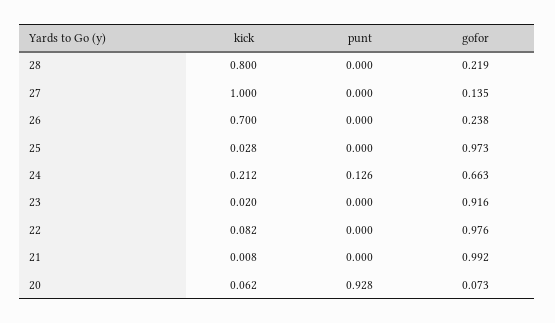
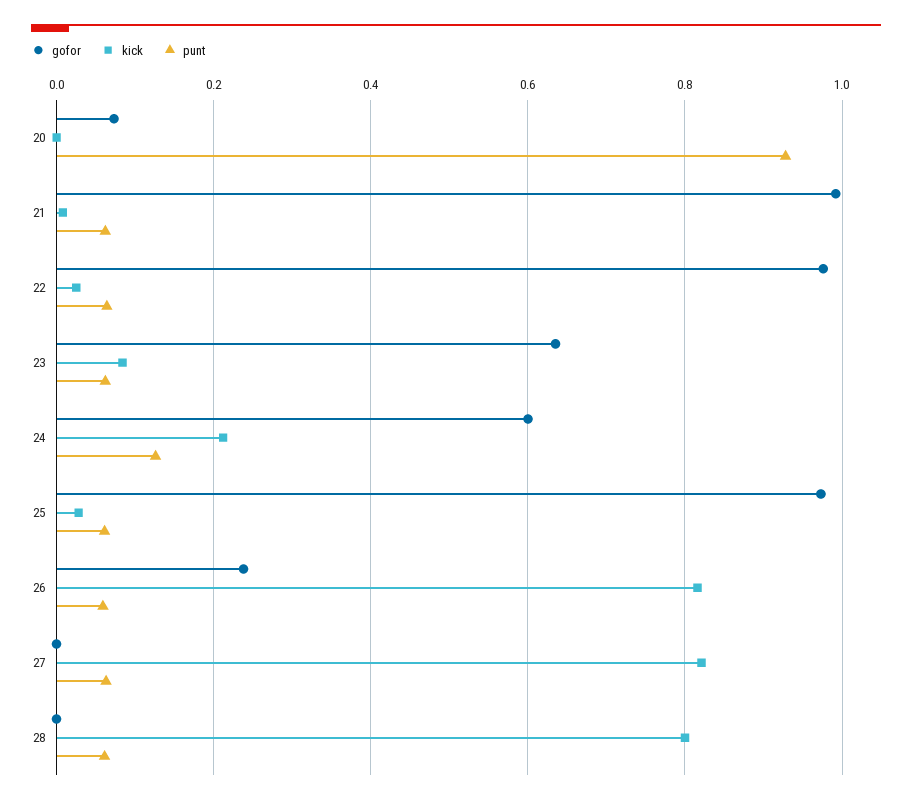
punt, 28: 0 -> 0.06
gofor, 28: 0.219 -> 0
kick, 27: 1 -> 0.82
punt, 27: 0 -> 0.06
gofor, 27: 0.135 -> 0
kick, 26: 0.7 -> 0.82
punt, 26: 0 -> 0.06
punt, 25: 0 -> 0.06
gofor, 24: 0.663 -> 0.6
kick, 23: 0.02 -> 0.08
punt, 23: 0 -> 0.06
gofor, 23: 0.916 -> 0.64
kick, 22: 0.082 -> 0.02
punt, 22: 0 -> 0.06
punt, 21: 0 -> 0.06
kick, 20: 0.062 -> 0

